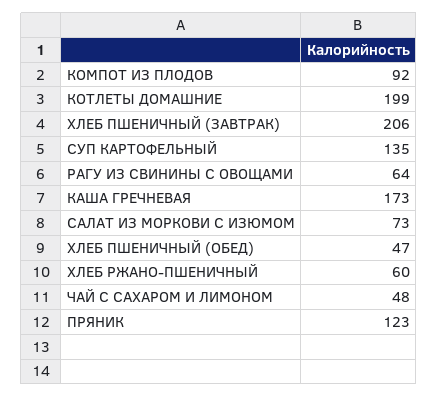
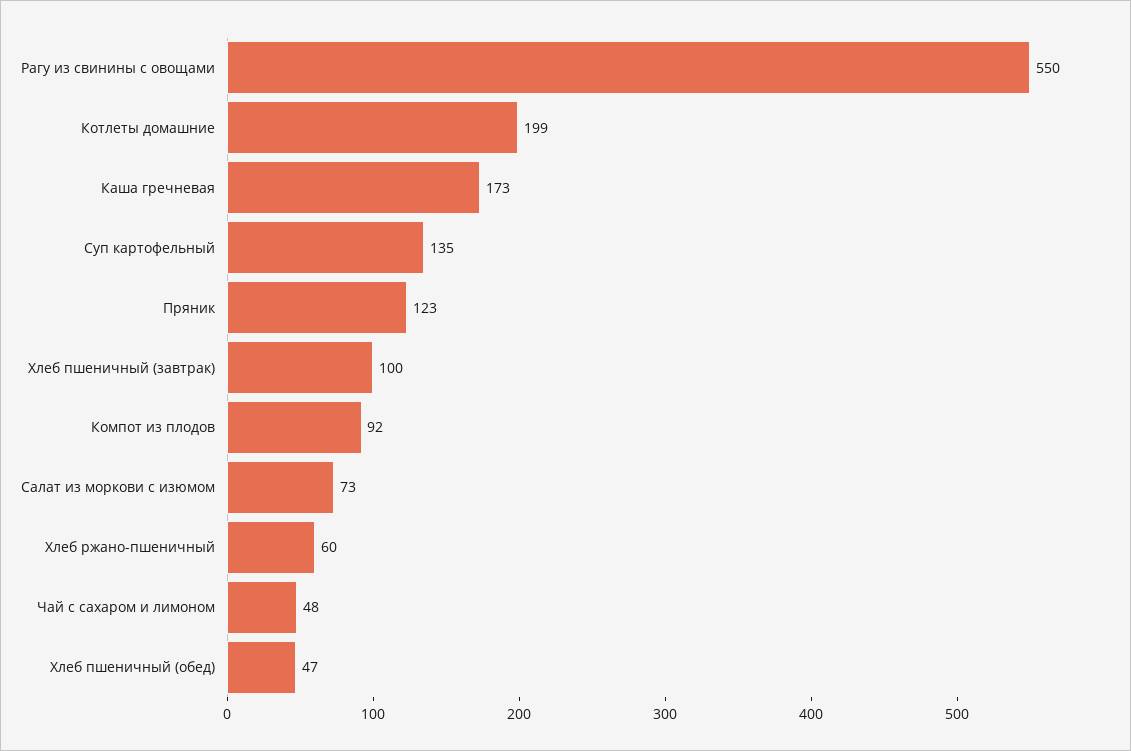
ХЛЕБ ПШЕНИЧНЫЙ (ЗАВТРАК): 206 -> 100
РАГУ ИЗ СВИНИНЫ С ОВОЩАМИ: 64 -> 550

